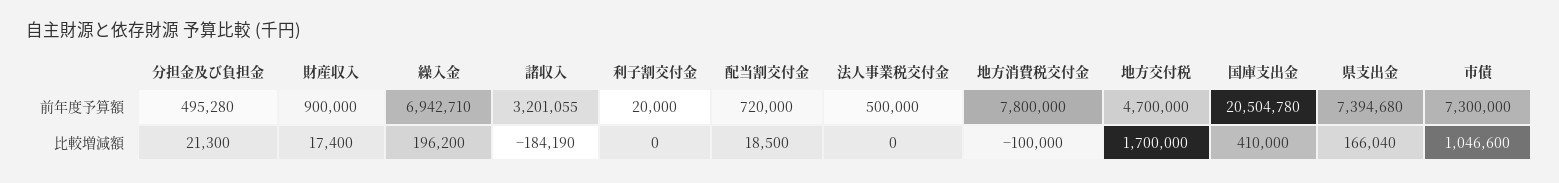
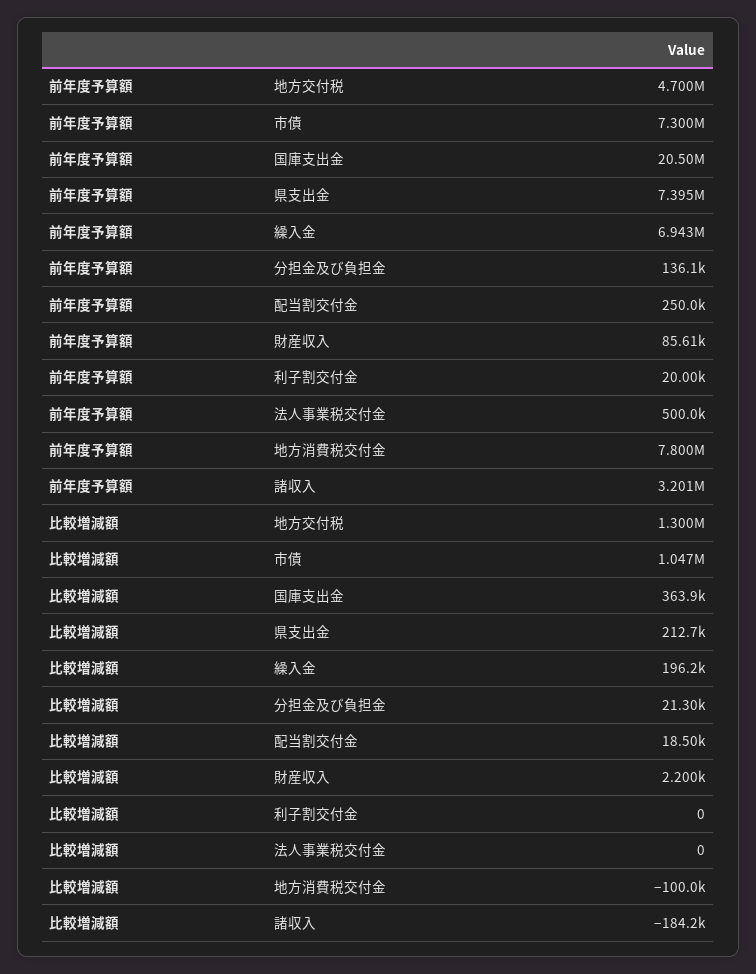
分担金及び負担金, 前年度予算額: 495280 -> 136100
財産収入, 前年度予算額: 900000 -> 85610
配当割交付金, 前年度予算額: 720000 -> 250000
財産収入, 比較増減額: 17400 -> 2200
地方交付税, 比較増減額: 1700000 -> 1300000
国庫支出金, 比較増減額: 410000 -> 363900
県支出金, 比較増減額: 166040 -> 212700

